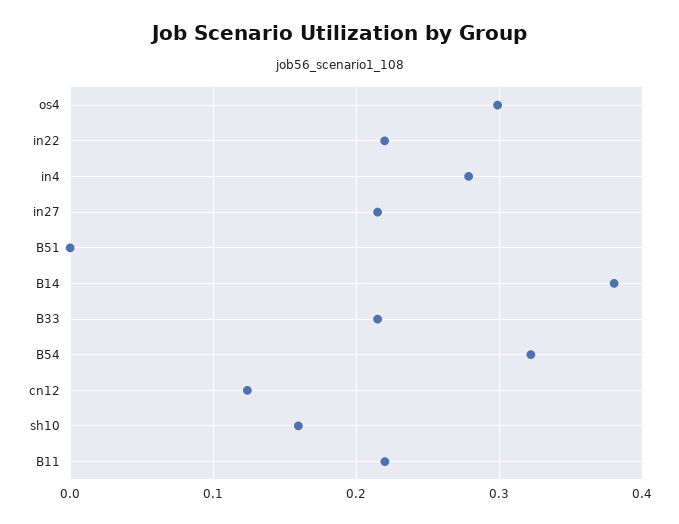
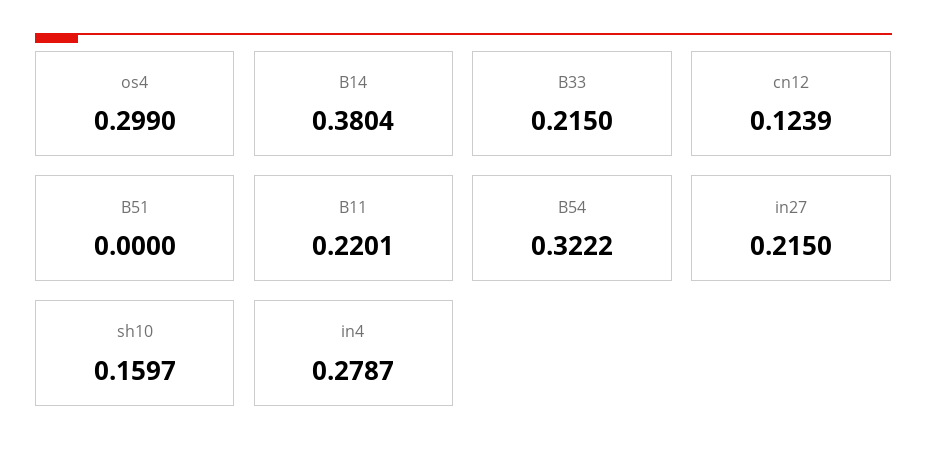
in22: 0.22 -> none

